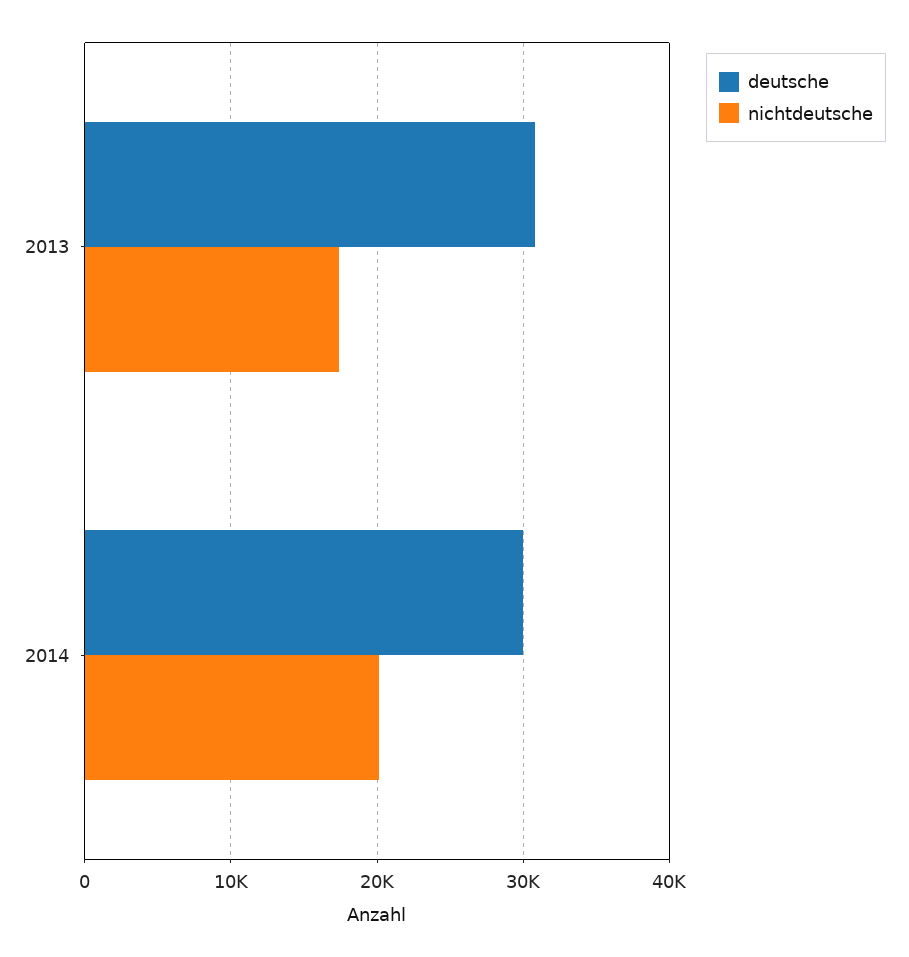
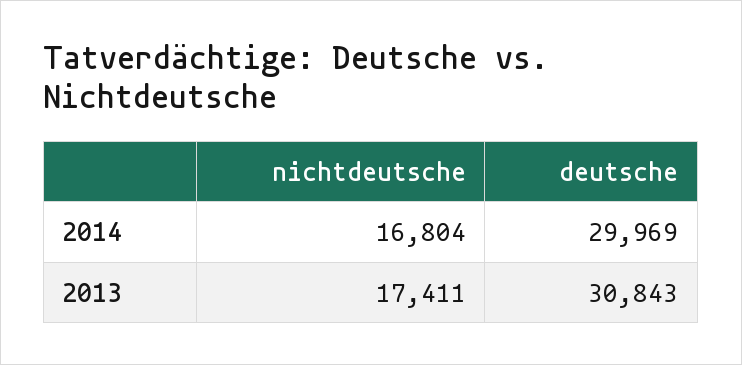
nichtdeutsche, 2014: 20000 -> 16804

